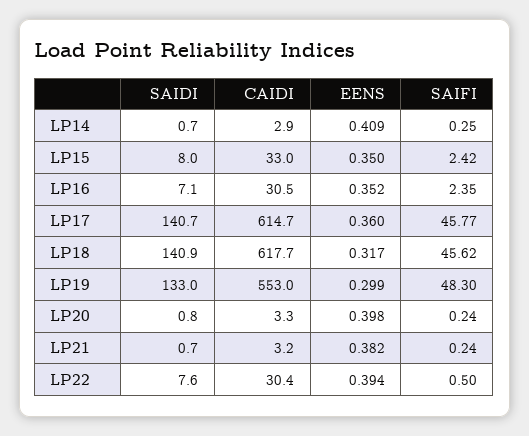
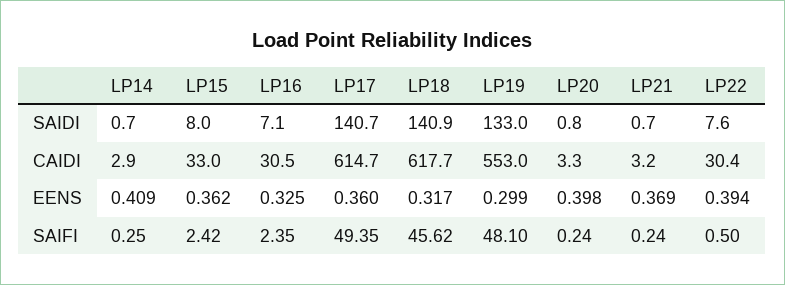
EENS, LP15: 0.35 -> 0.362
EENS, LP16: 0.352 -> 0.325
SAIFI, LP17: 45.77 -> 49.35
SAIFI, LP19: 48.3 -> 48.1
EENS, LP21: 0.382 -> 0.369

